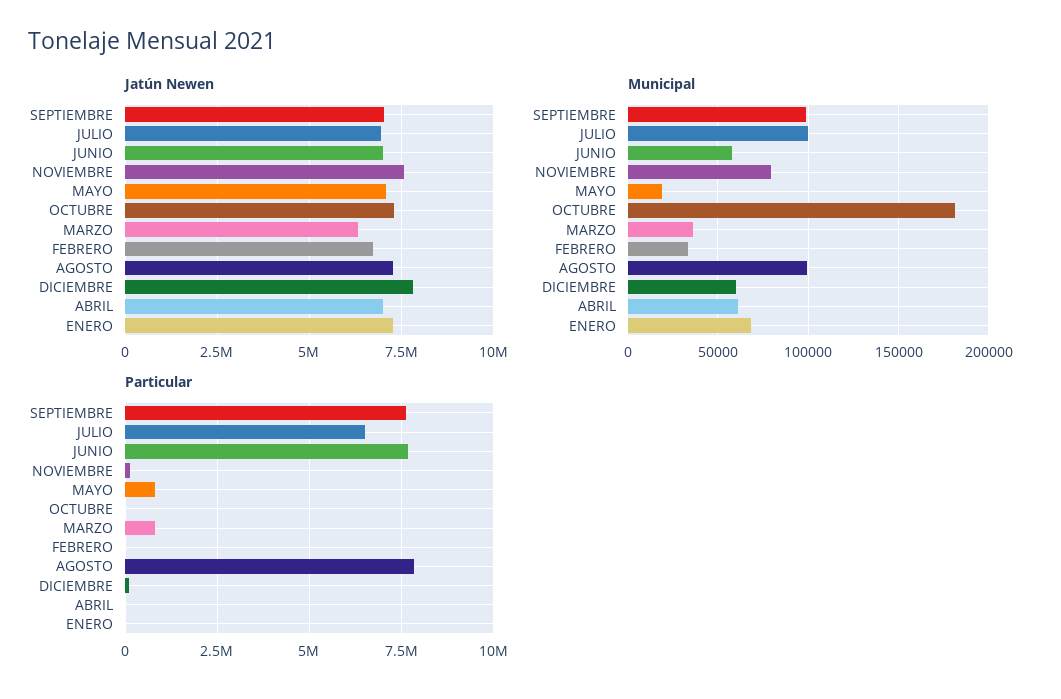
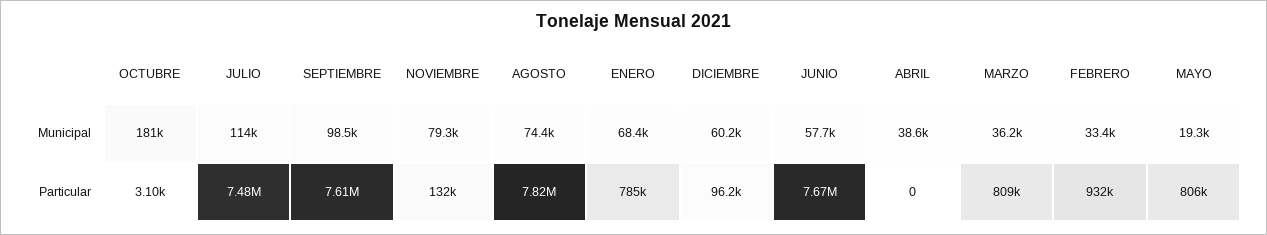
Jatún Newen, SEPTIEMBRE: 7000000 -> none
Jatún Newen, JULIO: 7000000 -> none
Jatún Newen, JUNIO: 7000000 -> none
Jatún Newen, NOVIEMBRE: 7500000 -> none
Jatún Newen, MAYO: 7000000 -> none
Jatún Newen, OCTUBRE: 7250000 -> none
Jatún Newen, MARZO: 6250000 -> none
Jatún Newen, FEBRERO: 6750000 -> none
Jatún Newen, AGOSTO: 7250000 -> none
Jatún Newen, DICIEMBRE: 7750000 -> none
Jatún Newen, ABRIL: 7000000 -> none
Jatún Newen, ENERO: 7250000 -> none
Municipal, JULIO: 100000 -> 114000
Municipal, AGOSTO: 100000 -> 74400
Municipal, ABRIL: 60000 -> 38600
Particular, JULIO: 6500000 -> 7480000
Particular, FEBRERO: 0 -> 932000
Particular, ENERO: 0 -> 785000

